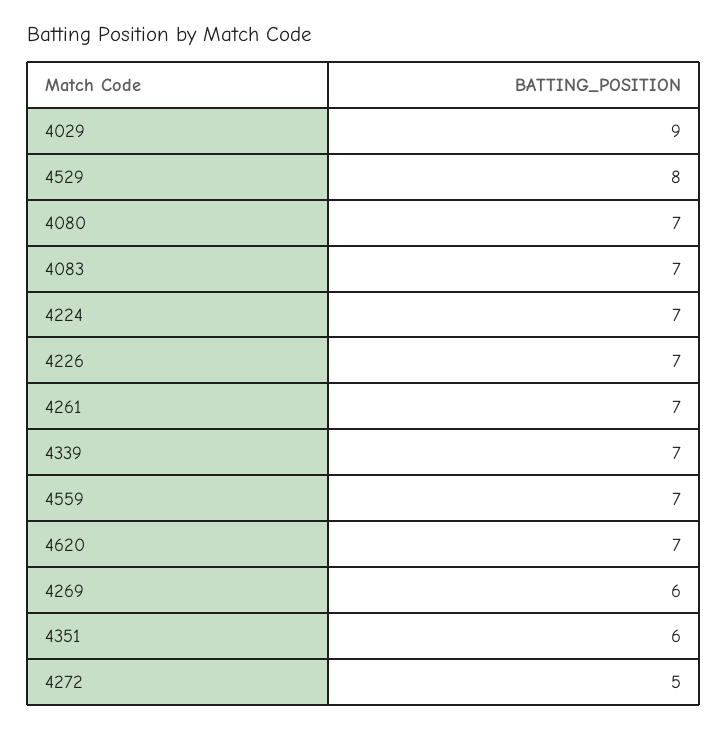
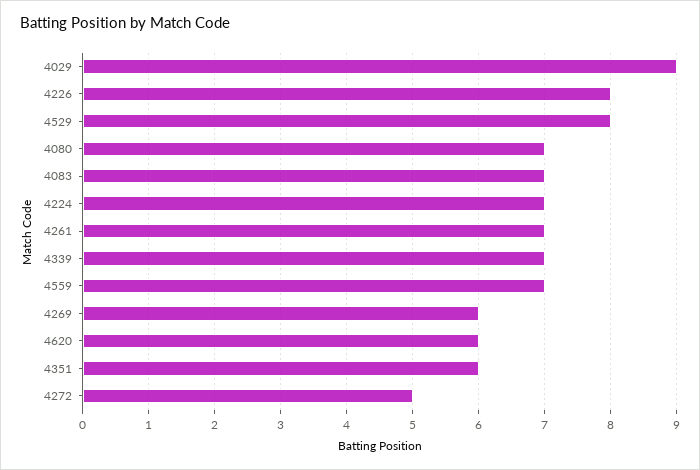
4226: 7 -> 8
4620: 7 -> 6

